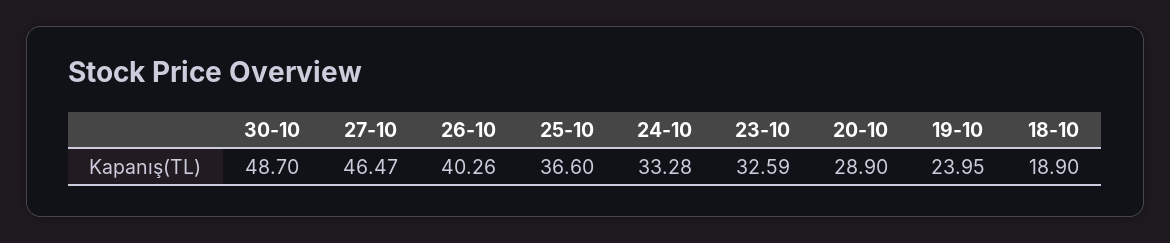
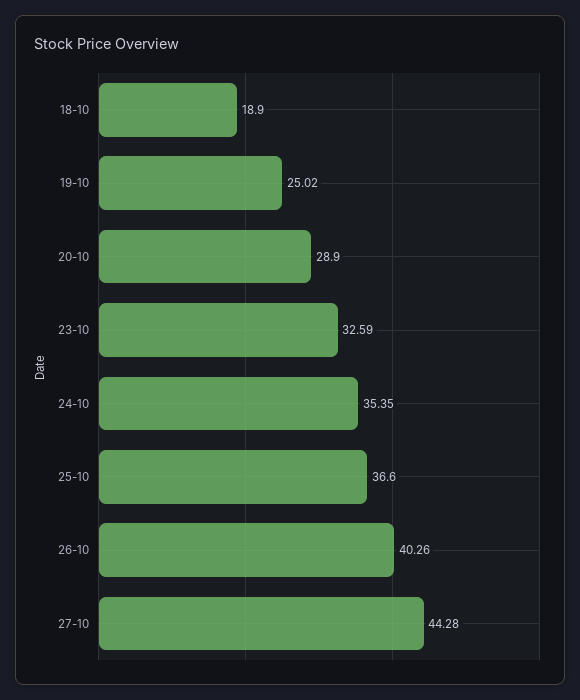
30-10: 48.7 -> none
27-10: 46.47 -> 44.28
24-10: 33.28 -> 35.35
19-10: 23.95 -> 25.02

